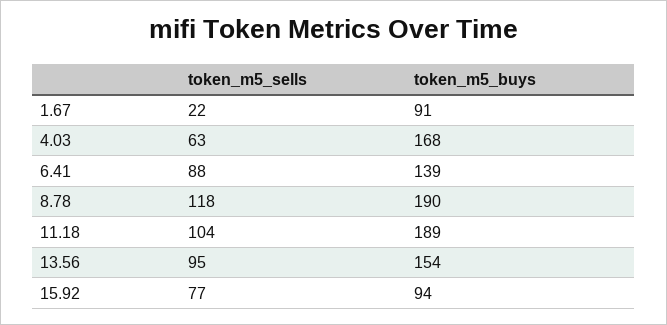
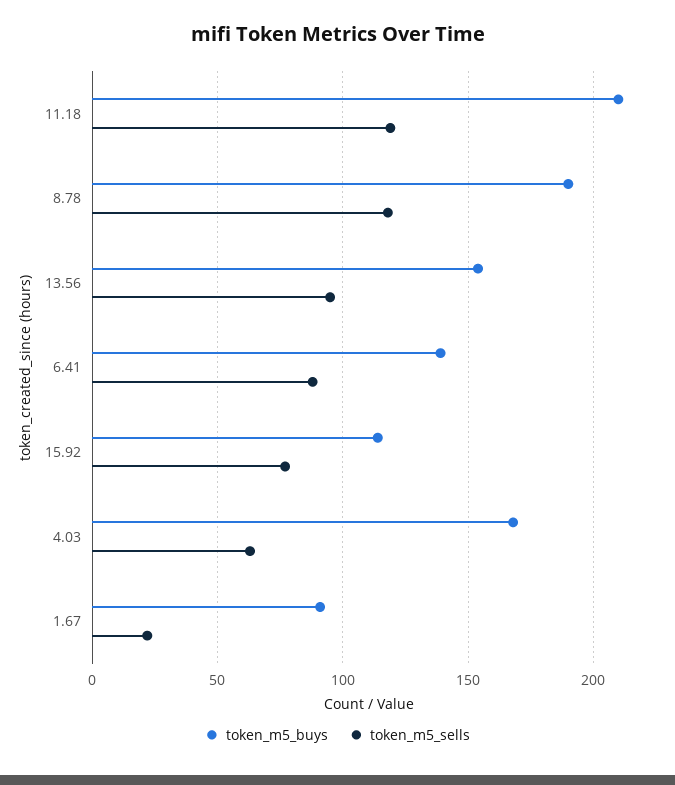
token_m5_sells, 11.18: 104 -> 120
token_m5_buys, 11.18: 189 -> 210
token_m5_buys, 15.92: 94 -> 115

